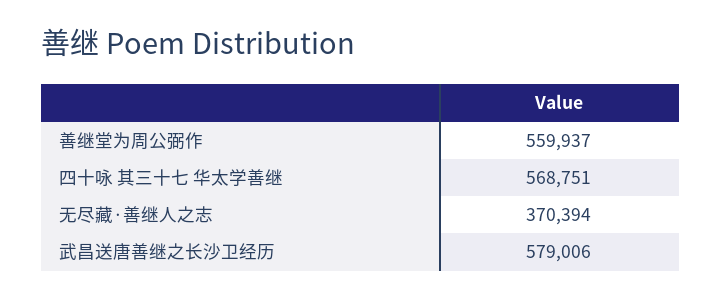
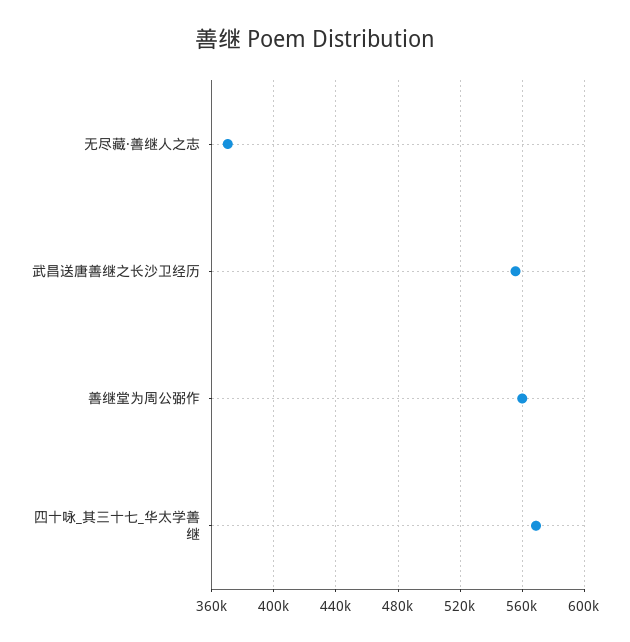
武昌送唐善继之长沙卫经历: 579006 -> 555000

